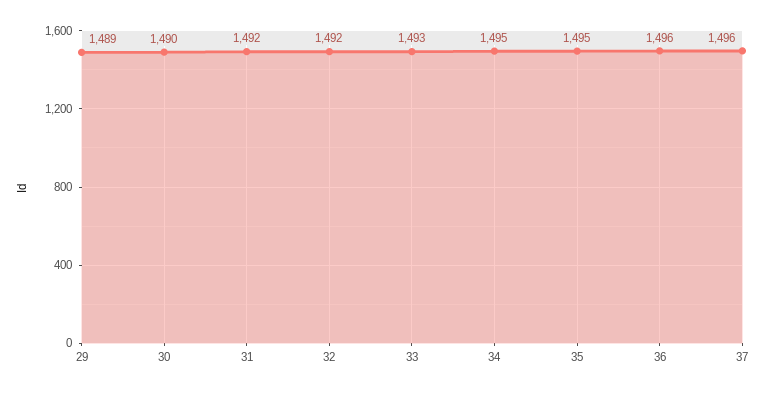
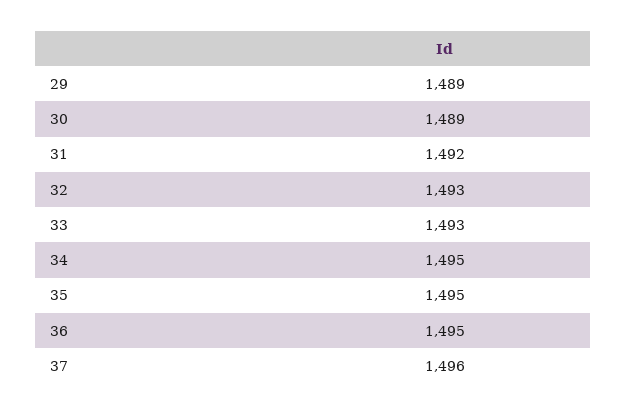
30: 1490 -> 1489
32: 1492 -> 1493
36: 1496 -> 1495

